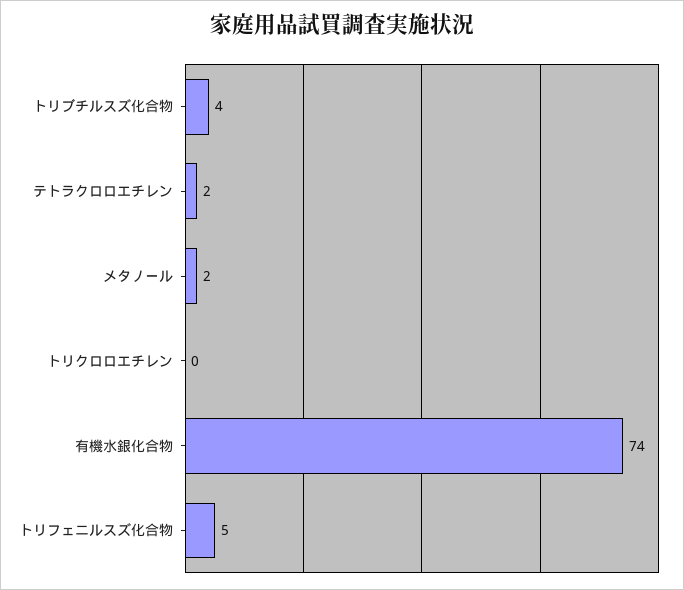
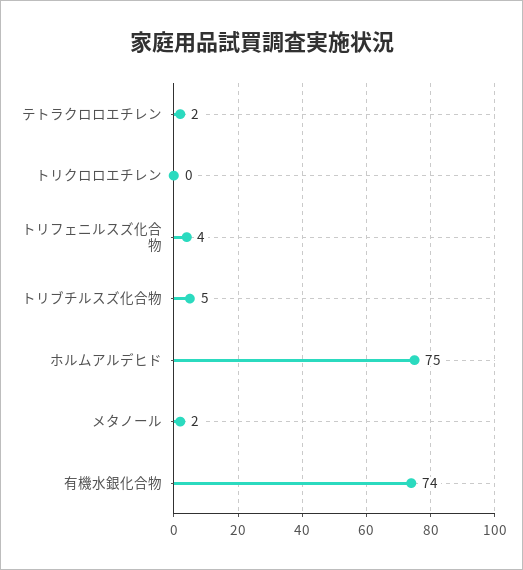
トリブチルスズ化合物: 4 -> 5
トリフェニルスズ化合物: 5 -> 4
ホルムアルデヒド: none -> 75

